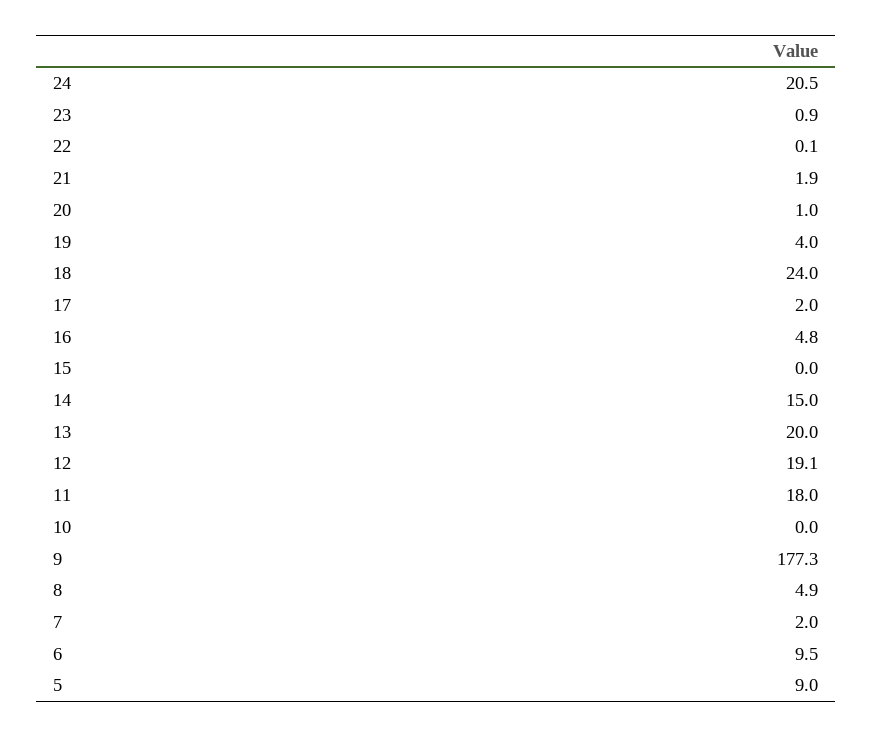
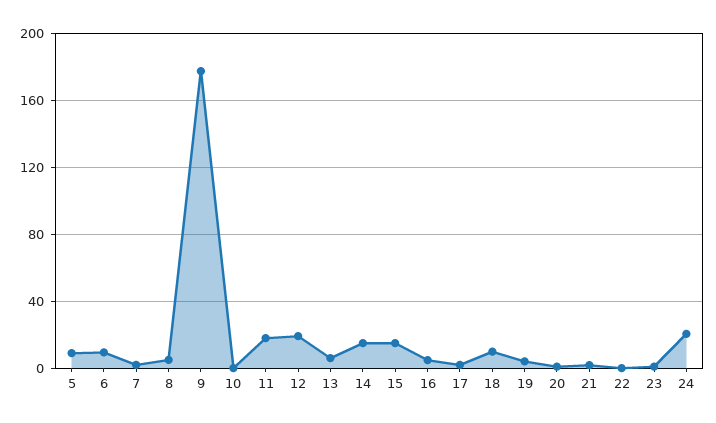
18: 24 -> 10
15: 0 -> 15
13: 20 -> 5

